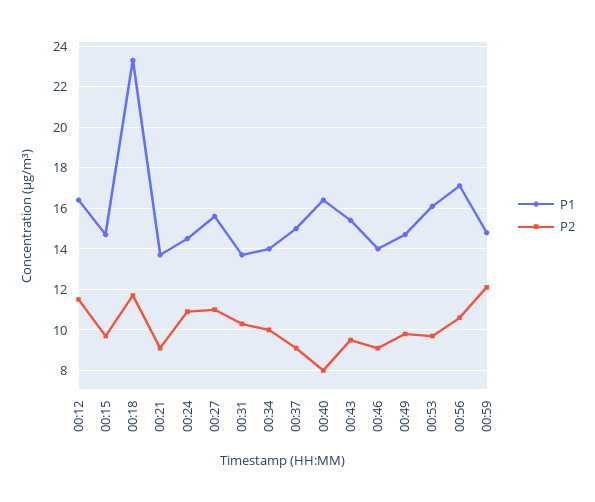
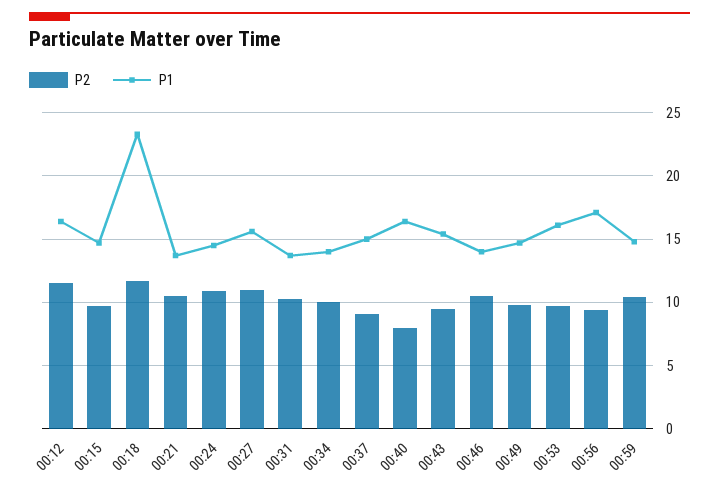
P2, 00:21: 9 -> 10.5
P2, 00:46: 9 -> 10.5
P2, 00:56: 10.5 -> 9.5
P2, 00:59: 12 -> 10.5

